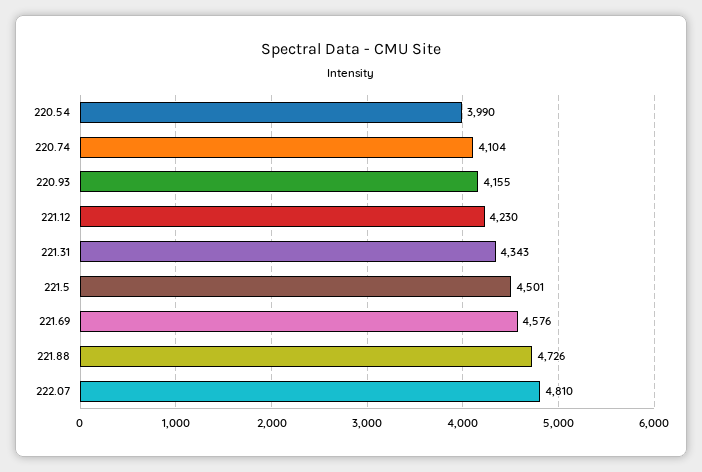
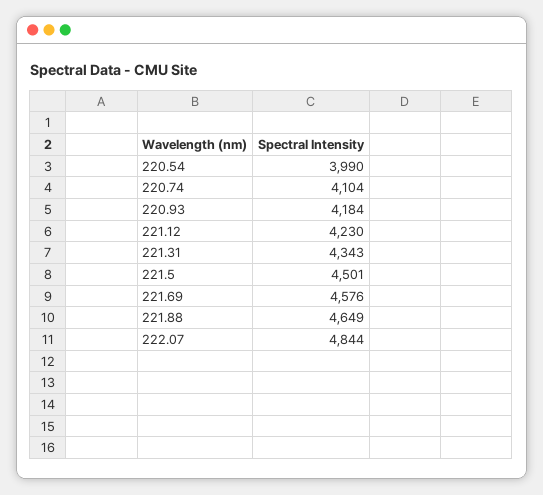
220.93: 4155 -> 4184
221.88: 4726 -> 4649
222.07: 4810 -> 4844

